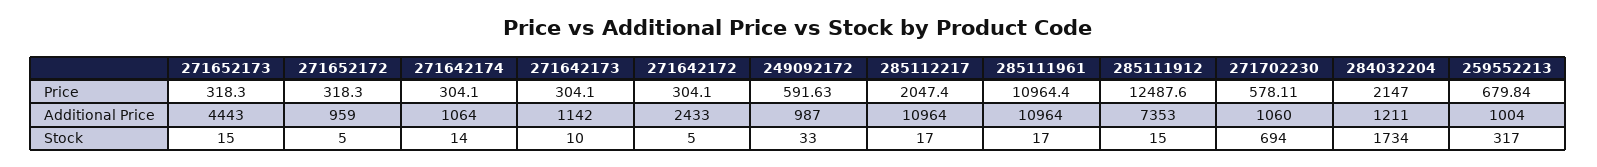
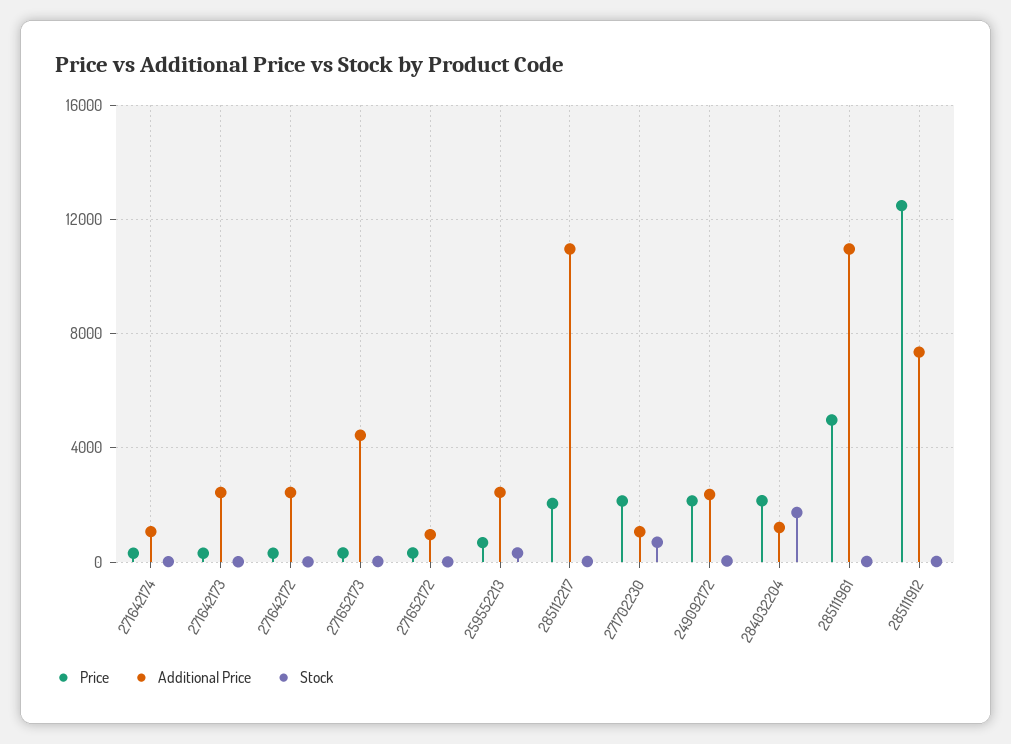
Price, 249092172: 591.63 -> 2000
Price, 285111961: 10964.4 -> 5000
Price, 271702230: 578.11 -> 2000
Additional Price, 271642173: 1142 -> 2500
Additional Price, 249092172: 987 -> 2500
Additional Price, 259552213: 1004 -> 2500

